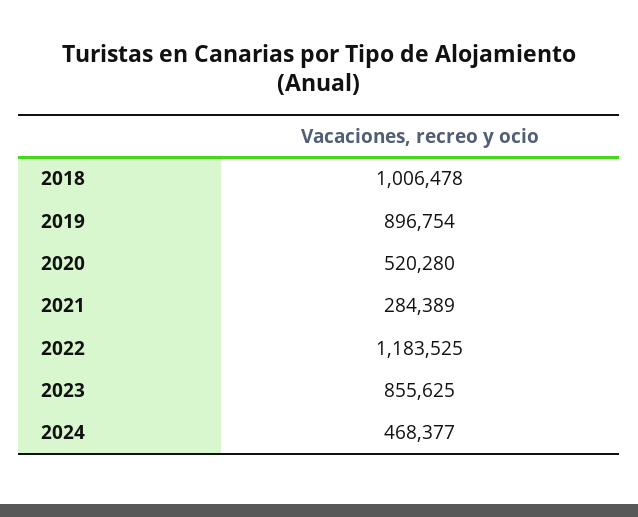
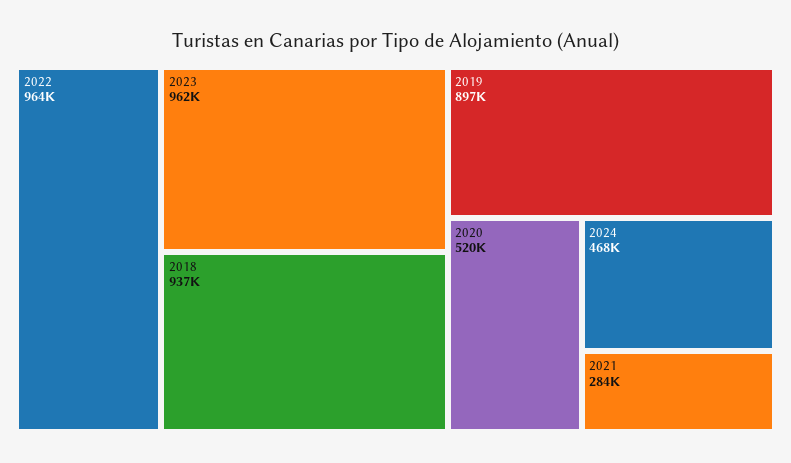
2018: 1006478 -> 937000
2022: 1183525 -> 964000
2023: 855625 -> 962000

